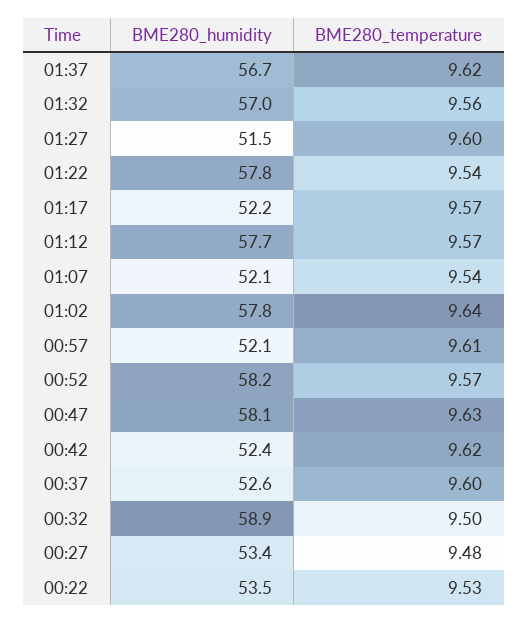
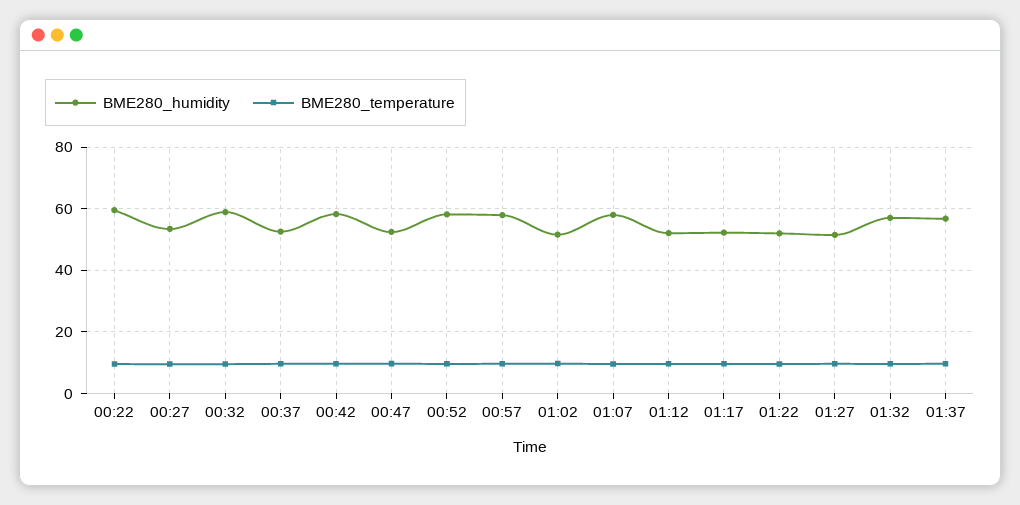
BME280_humidity, 01:22: 57.8 -> 52
BME280_humidity, 01:12: 57.7 -> 52
BME280_humidity, 01:07: 52.1 -> 58
BME280_humidity, 01:02: 57.8 -> 52
BME280_humidity, 00:57: 52.1 -> 58
BME280_humidity, 00:47: 58.1 -> 52
BME280_humidity, 00:42: 52.4 -> 58
BME280_humidity, 00:22: 53.5 -> 60

